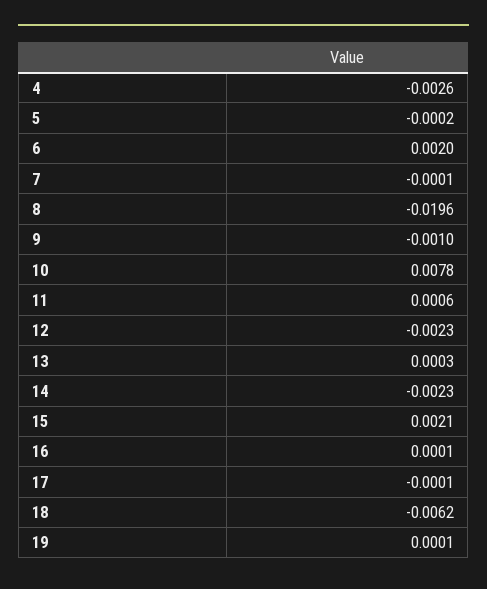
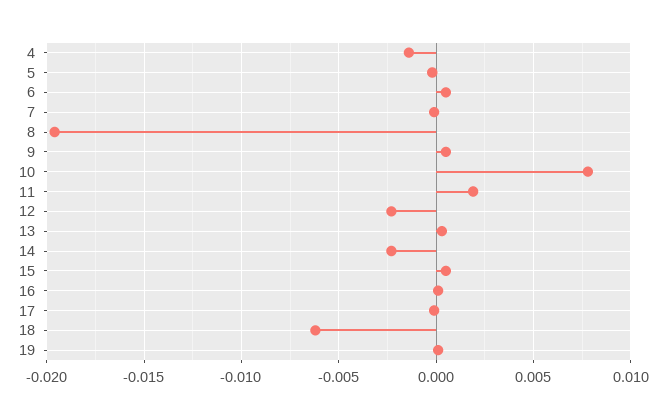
4: -0.0026 -> -0.0015
6: 0.002 -> 0.0005
9: -0.001 -> 0.0005
11: 0.0006 -> 0.002
15: 0.0021 -> 0.0005

